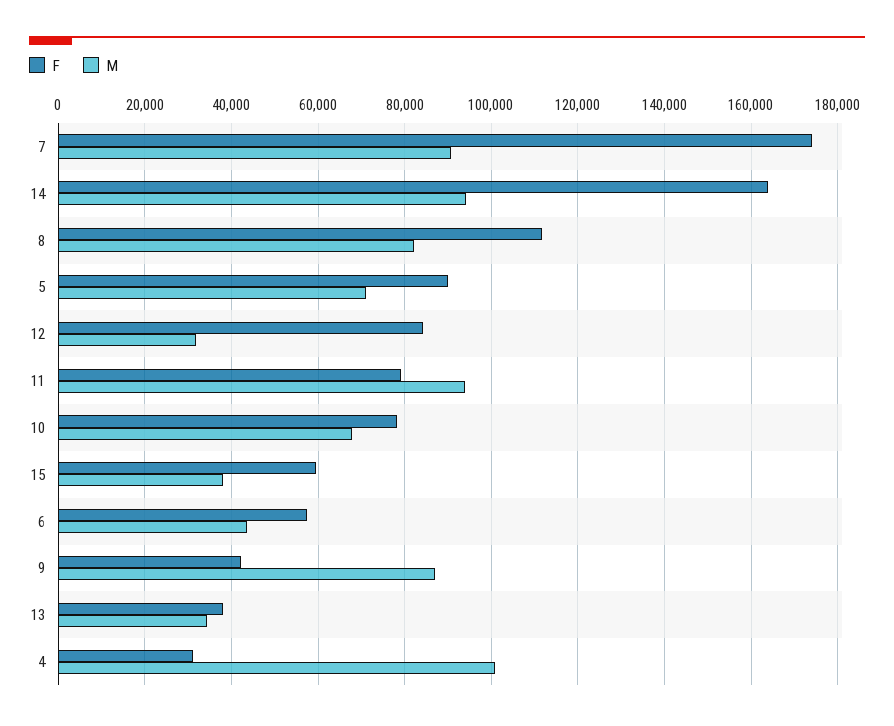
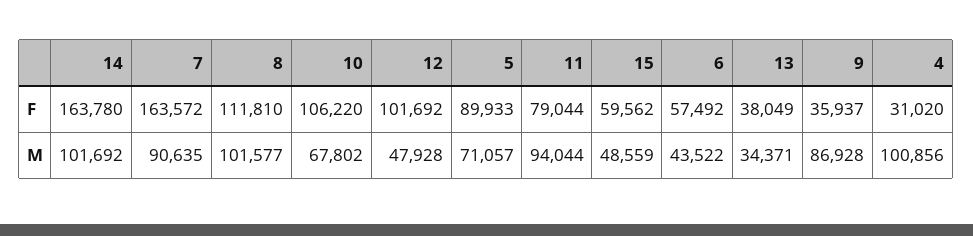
F, 7: 174000 -> 163572
M, 14: 94000 -> 101692
M, 8: 82000 -> 101577
F, 12: 84000 -> 101692
M, 12: 32000 -> 47928
F, 10: 78000 -> 106220
M, 15: 38000 -> 48559
F, 9: 42000 -> 35937

